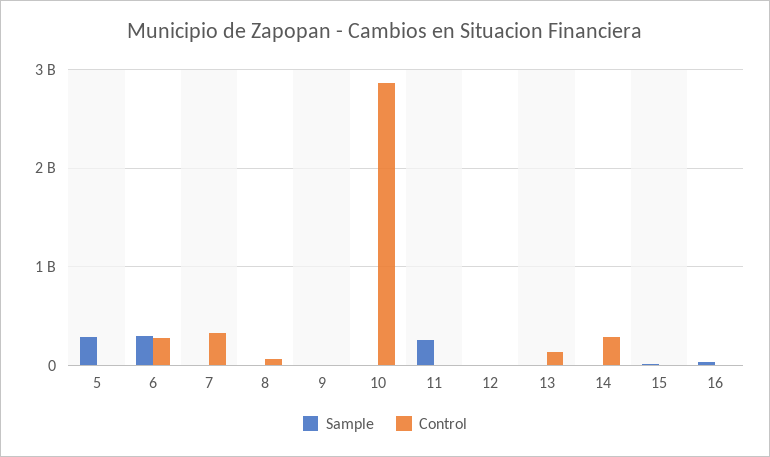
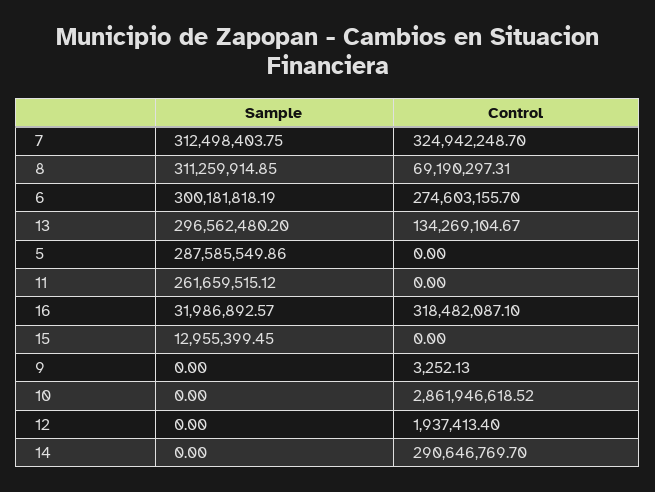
Sample, 7: 0 -> 312498403.75
Sample, 8: 0 -> 311259914.85
Sample, 13: 0 -> 296562480.2
Control, 16: 0 -> 318482087.1

